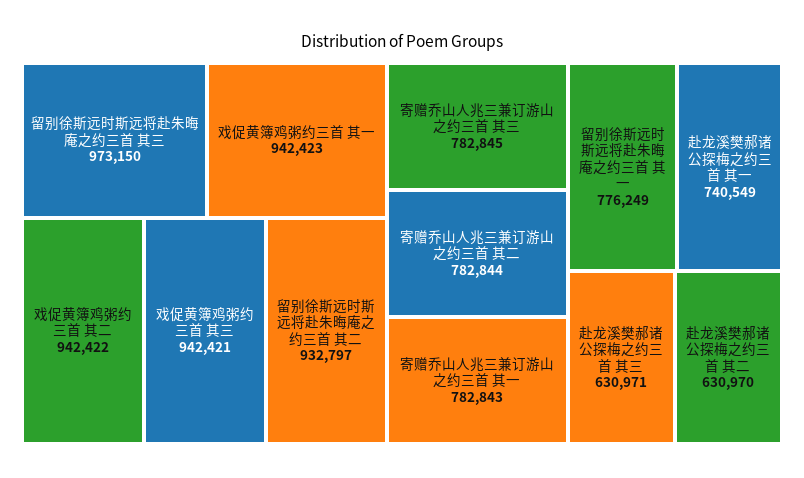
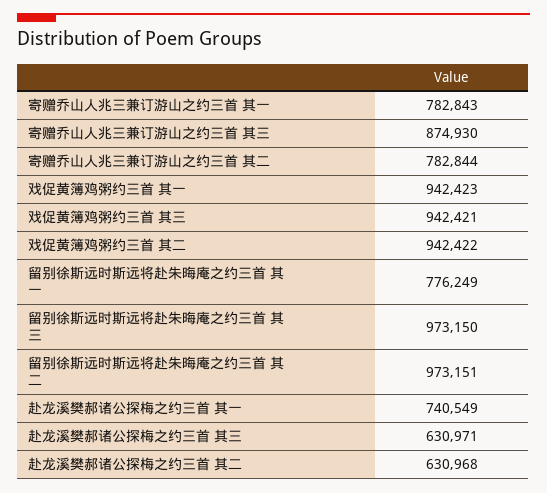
留别徐斯远时斯远将赴朱晦庵之约三首 其二: 932797 -> 973151
寄赠乔山人兆三兼订游山之约三首 其三: 782845 -> 874930
赴龙溪樊郝诸公探梅之约三首 其二: 630970 -> 630968

